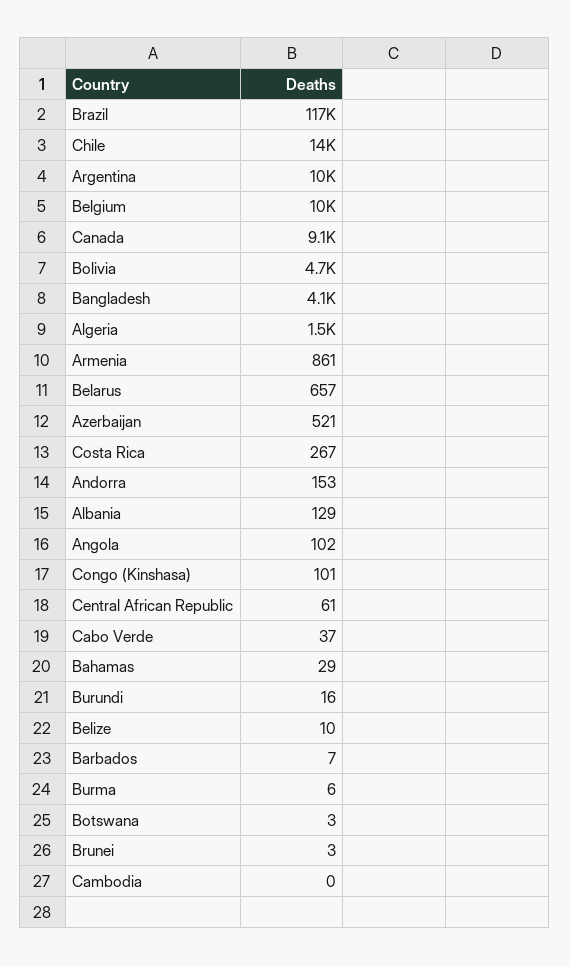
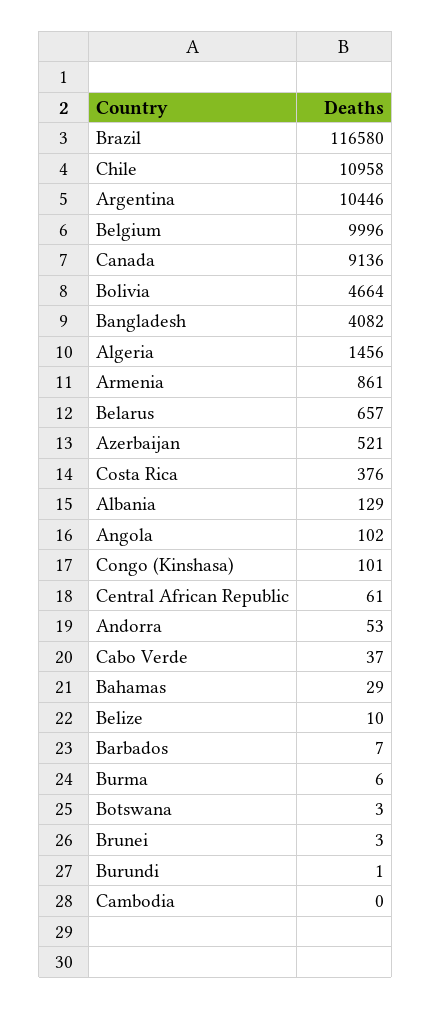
Chile: 14000 -> 10958
Costa Rica: 267 -> 376
Andorra: 153 -> 53
Burundi: 16 -> 1

